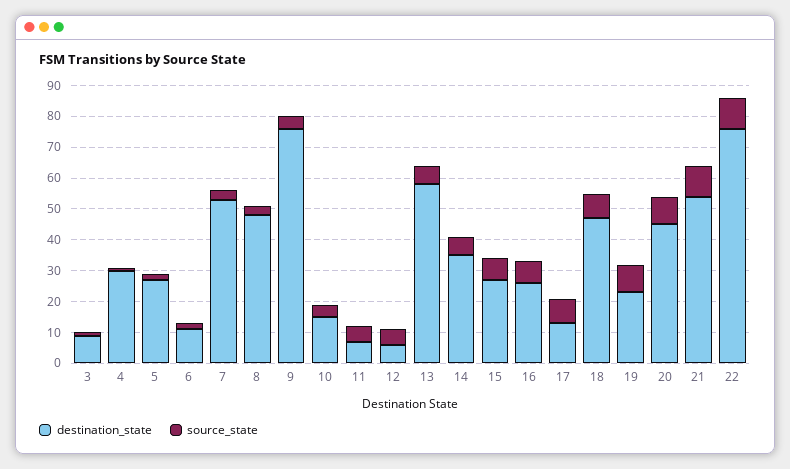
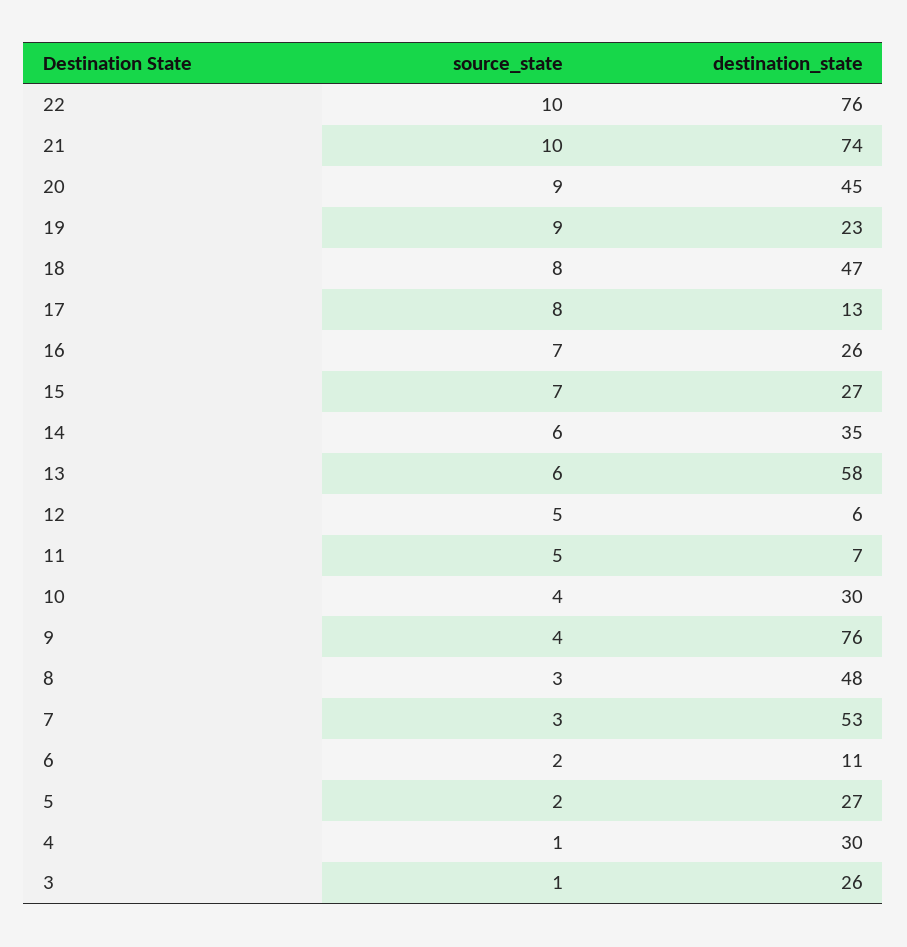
destination_state, 3: 10 -> 26
destination_state, 10: 15 -> 30
destination_state, 21: 55 -> 74

